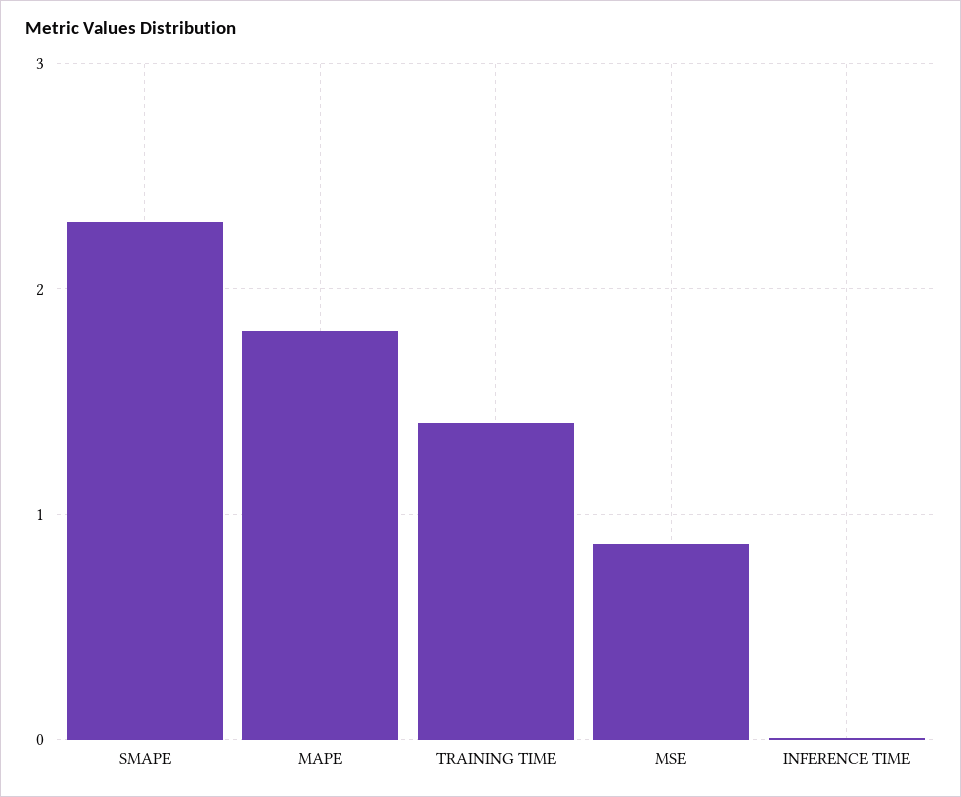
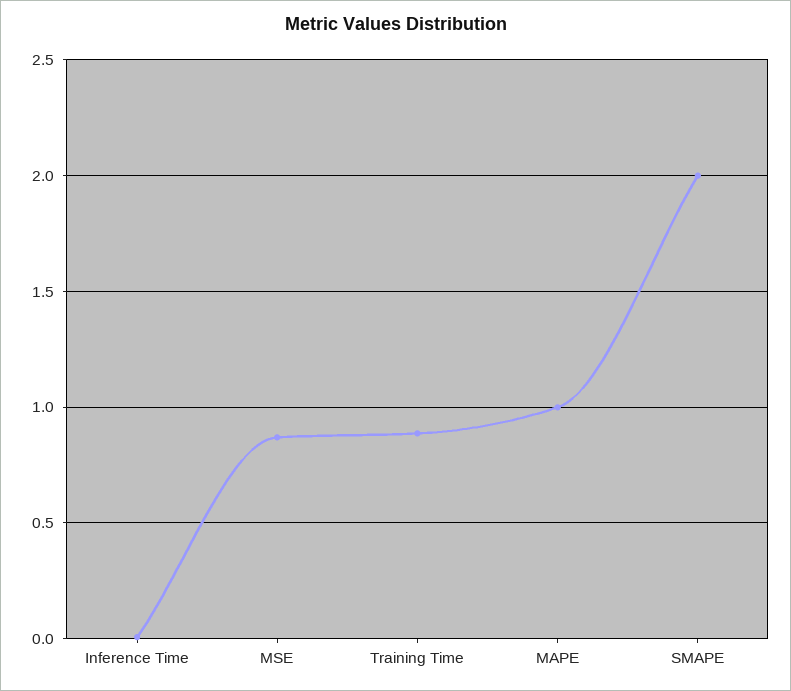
SMAPE: 2.3 -> 2
MAPE: 1.8 -> 1
TRAINING TIME: 1.4 -> 0.9

